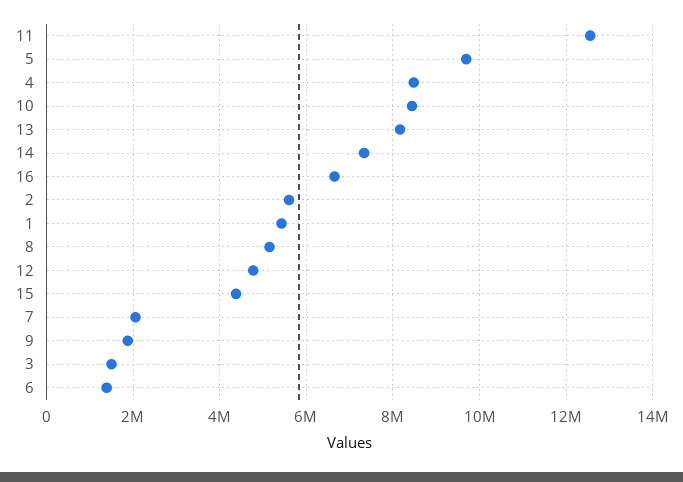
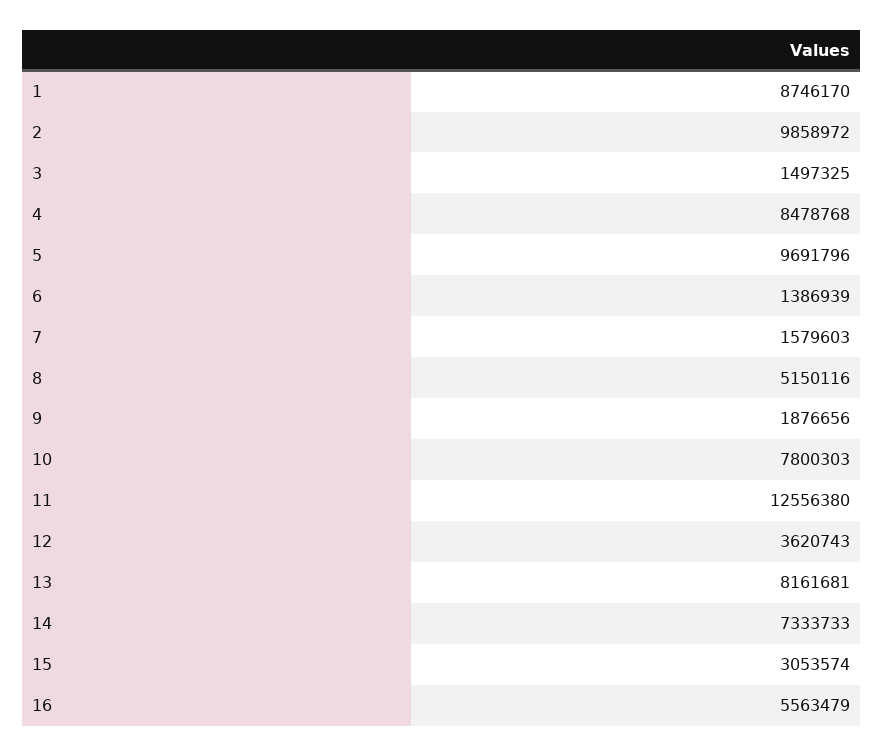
10: 8400000 -> 7800303
16: 6600000 -> 5563479
2: 5600000 -> 9858972
1: 5400000 -> 8746170
12: 4800000 -> 3620743
15: 4400000 -> 3053574
7: 2000000 -> 1579603

